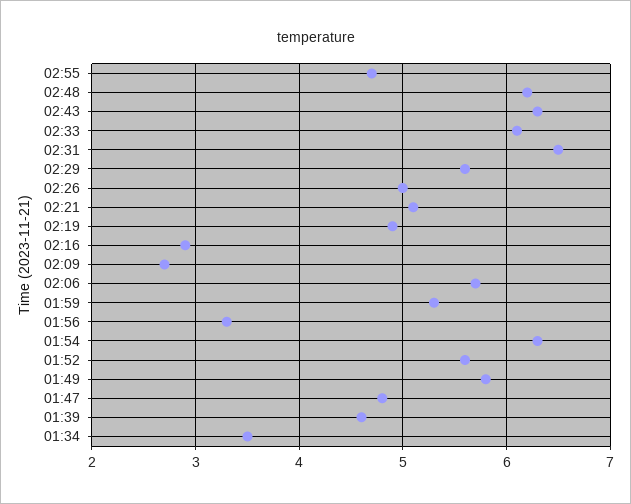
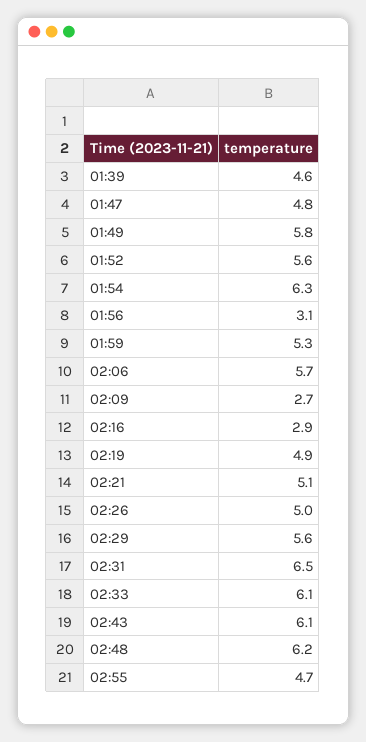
02:43: 6.3 -> 6.1
01:56: 3.3 -> 3.1
01:34: 3.5 -> none

